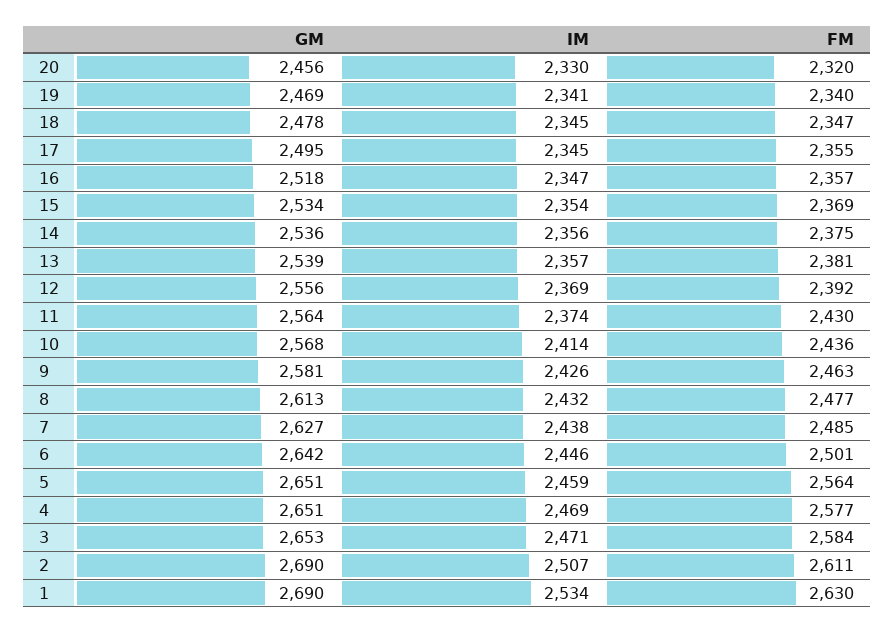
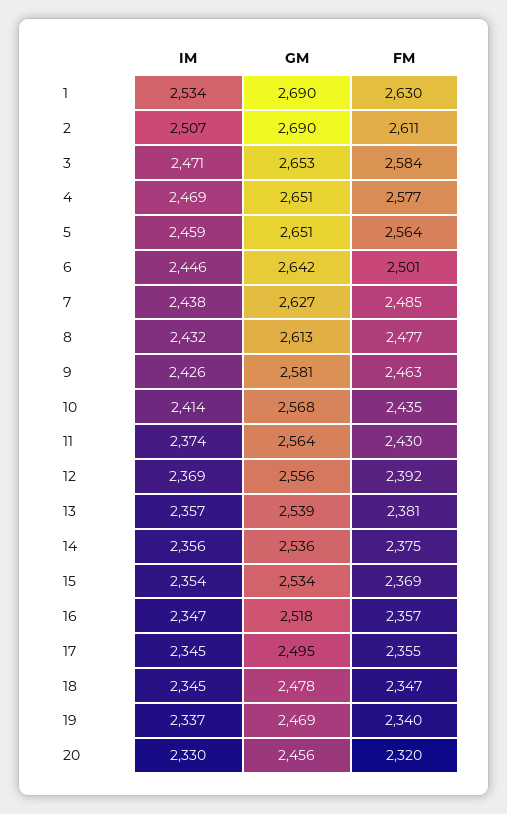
IM, 19: 2341 -> 2337
FM, 10: 2436 -> 2435

